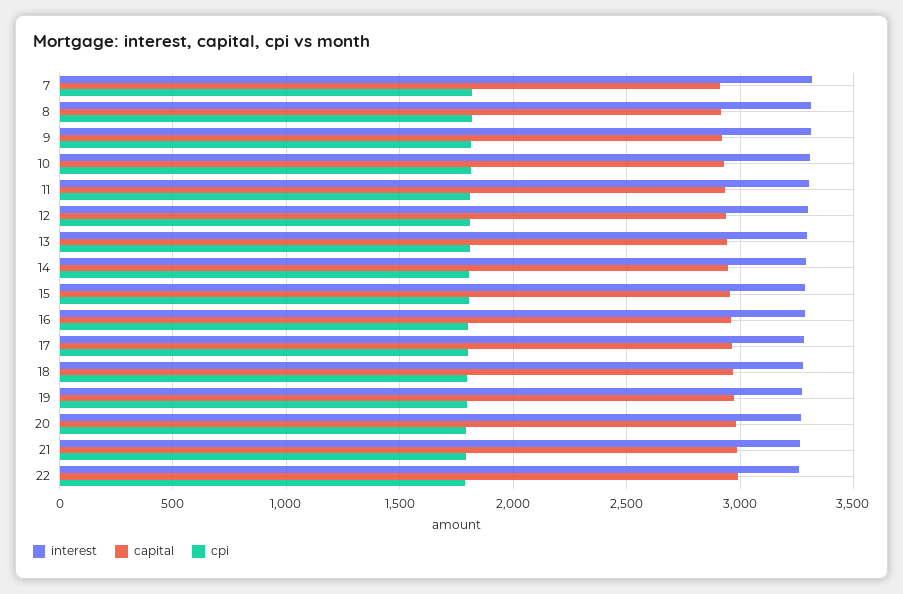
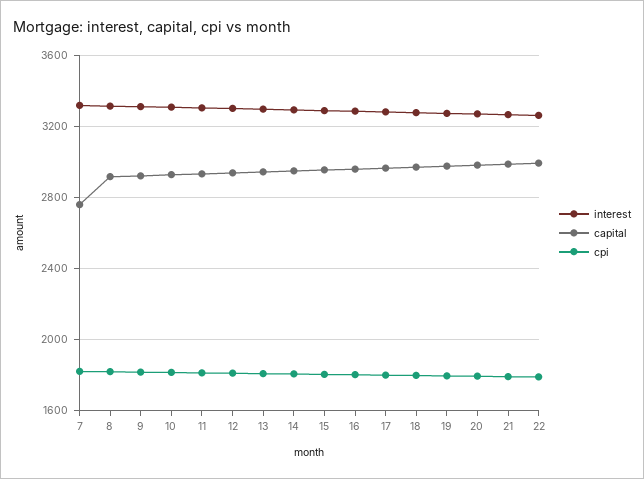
capital, 7: 2900 -> 2750

